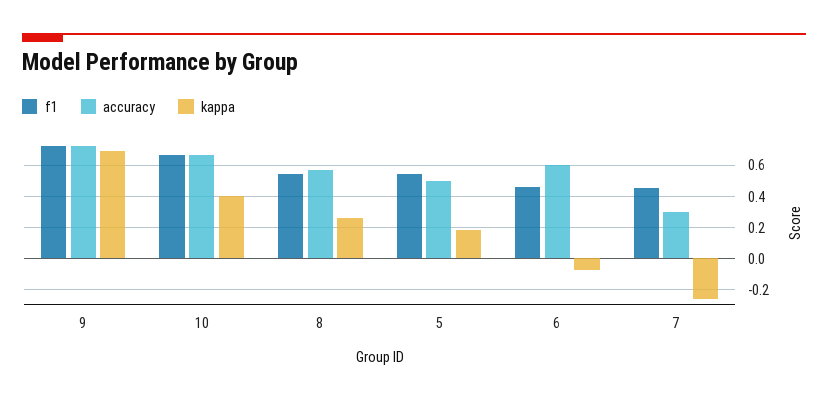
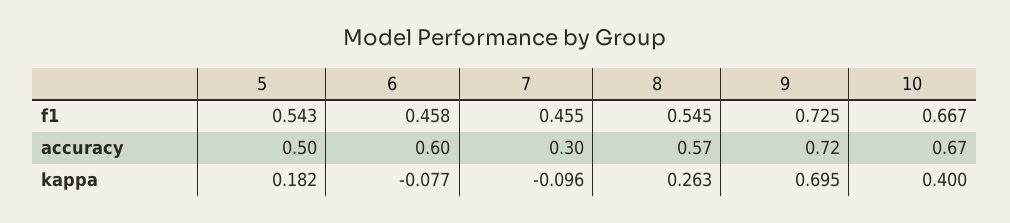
kappa, 7: -0.25 -> -0.096

